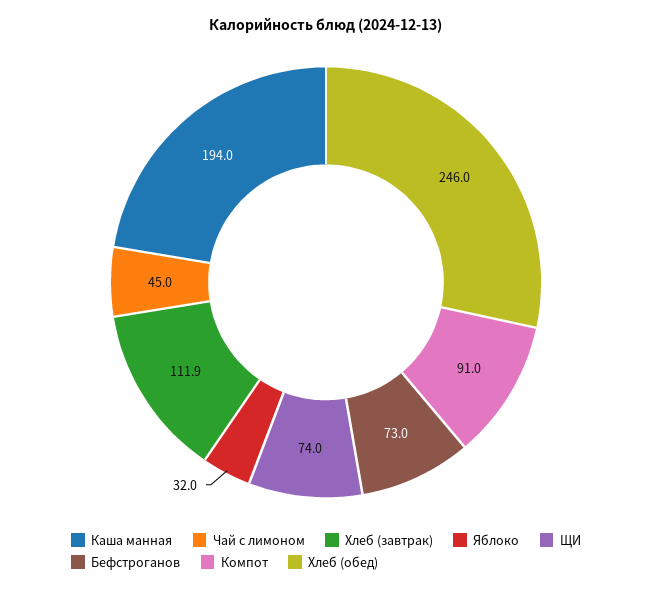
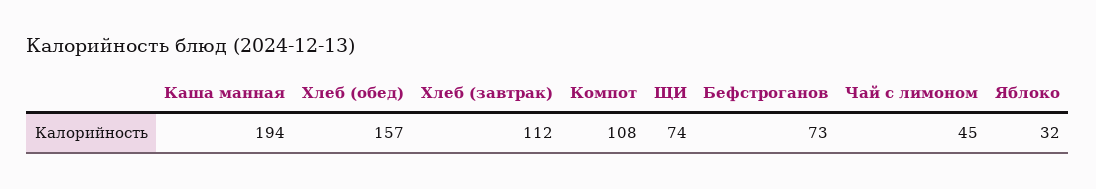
Компот: 91 -> 108
Хлеб (обед): 246 -> 157

